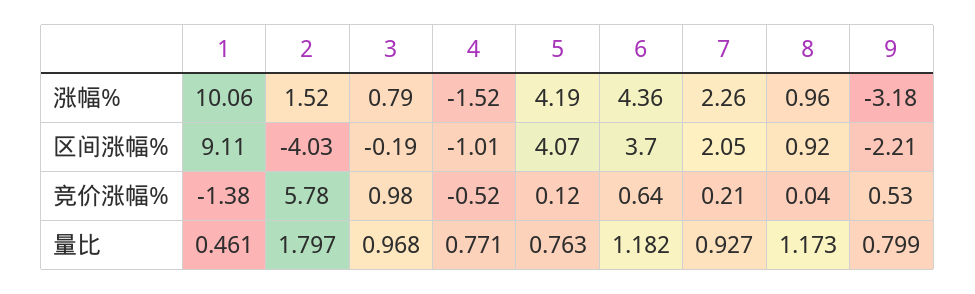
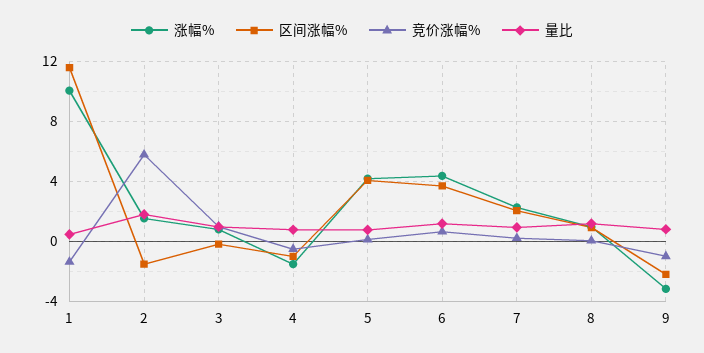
区间涨幅%, 1: 9.11 -> 11.5
区间涨幅%, 2: -4.03 -> -1.5
竞价涨幅%, 9: 0.53 -> -1

